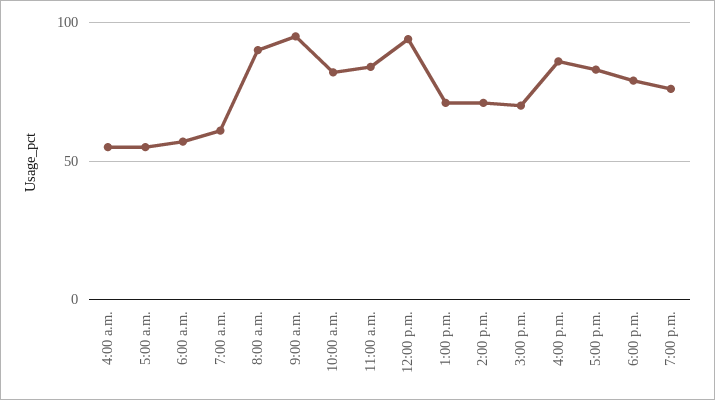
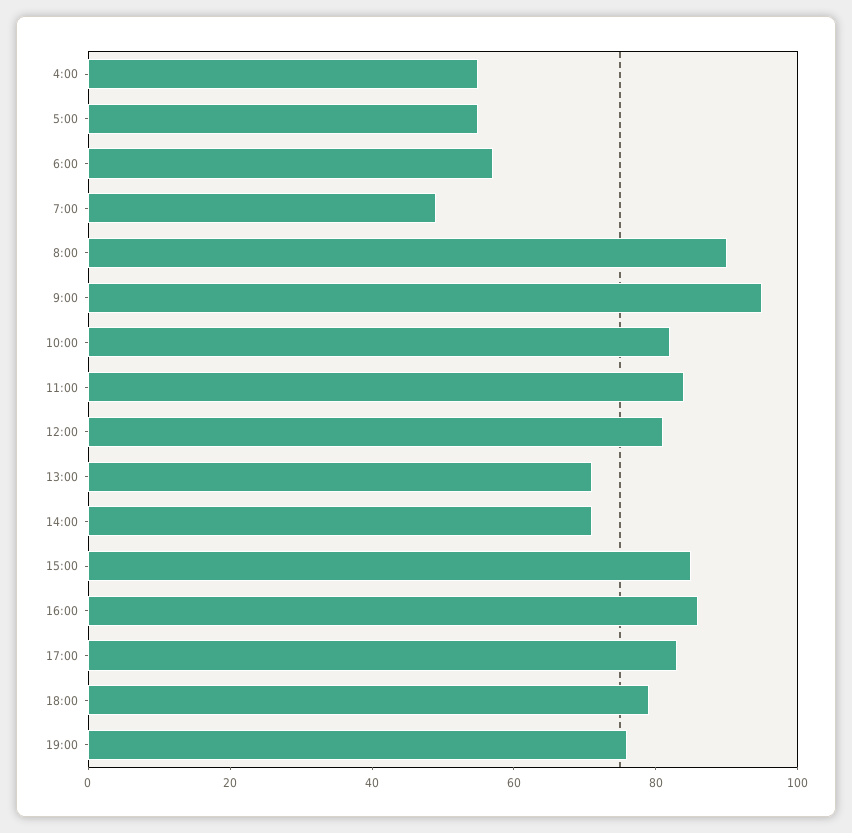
7:00 a.m.: 60 -> 50
12:00 p.m.: 95 -> 80
3:00 p.m.: 70 -> 85

